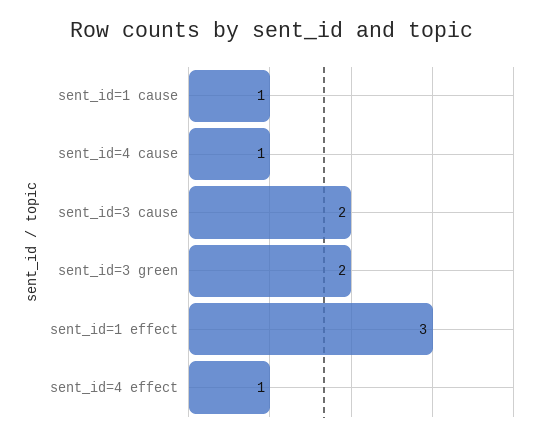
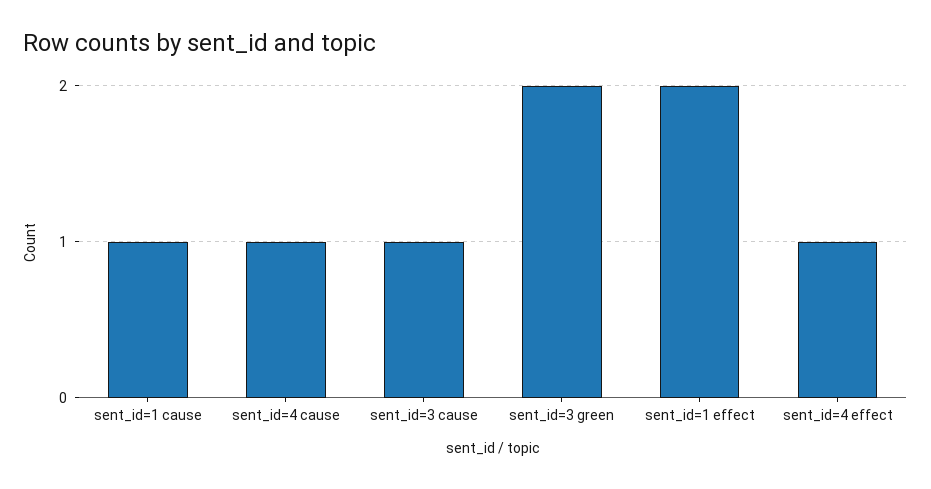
sent_id=3 cause: 2 -> 1
sent_id=1 effect: 3 -> 2

